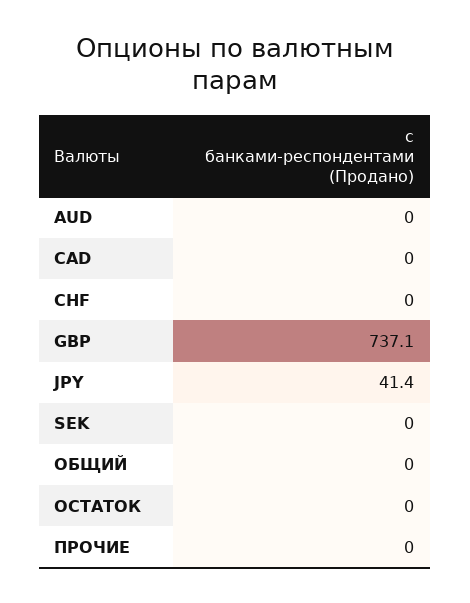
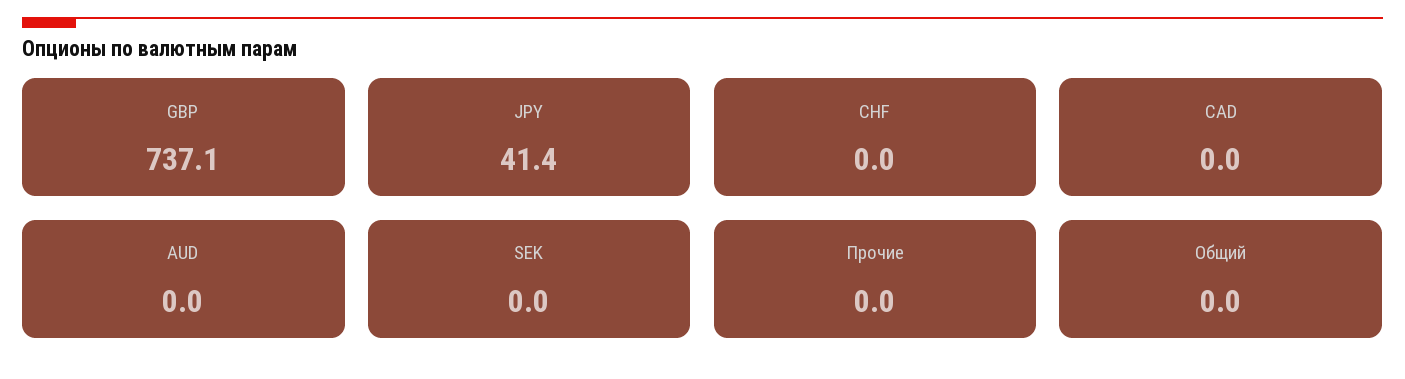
ОСТАТОК: 0 -> none

